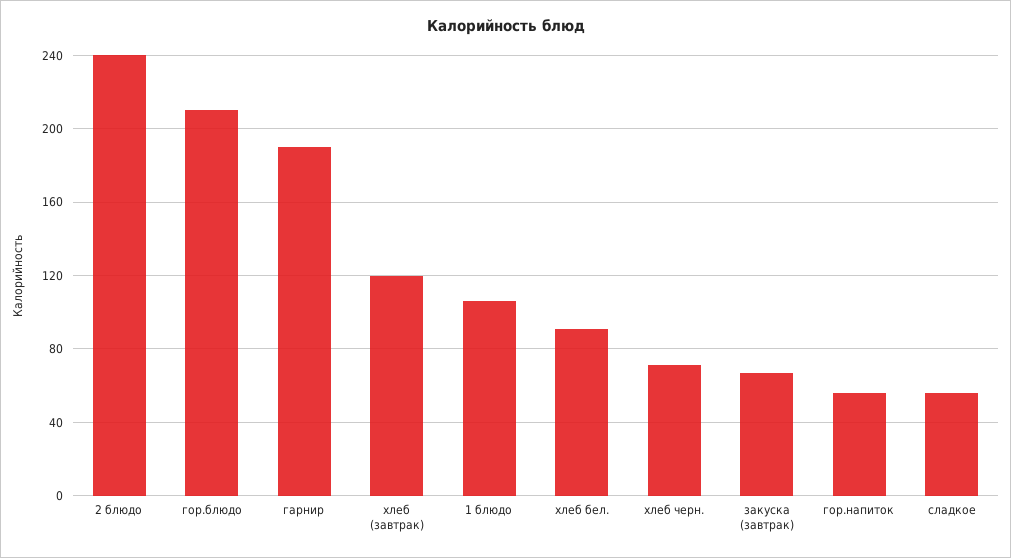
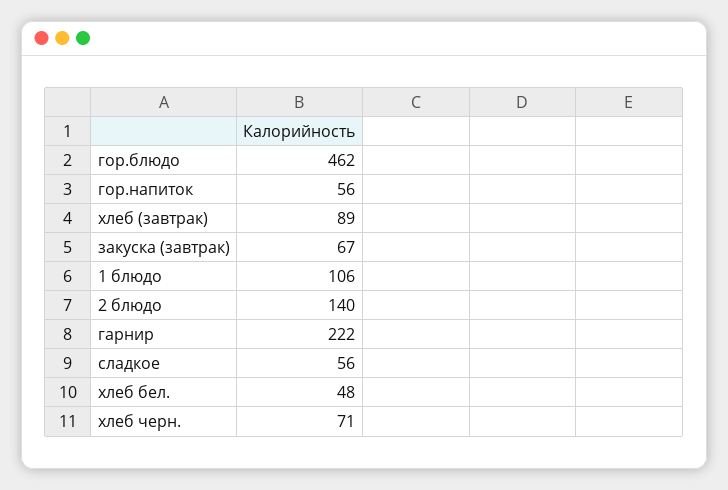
2 блюдо: 240 -> 140
гор.блюдо: 210 -> 462
гарнир: 190 -> 222
хлеб (завтрак): 120 -> 89
хлеб бел.: 90 -> 48

